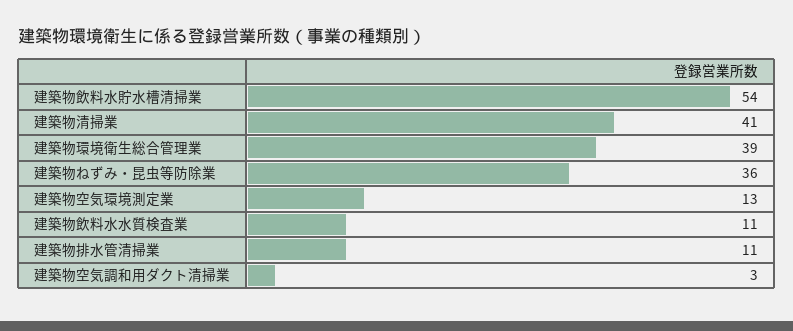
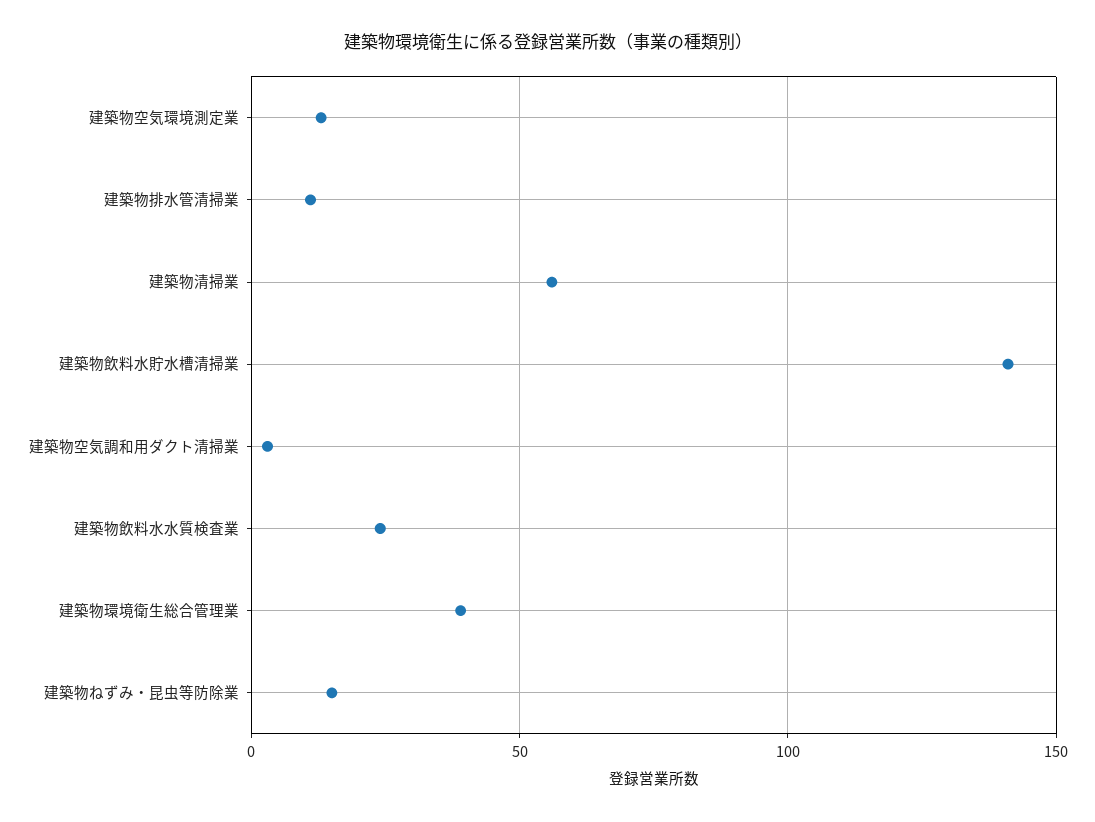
建築物飲料水貯水槽清掃業: 54 -> 140
建築物清掃業: 41 -> 55
建築物ねずみ・昆虫等防除業: 36 -> 15
建築物飲料水水質検査業: 11 -> 25

